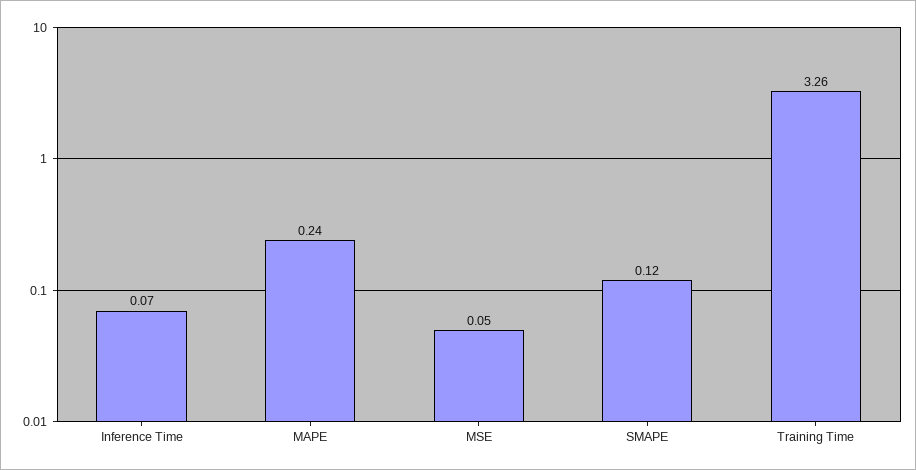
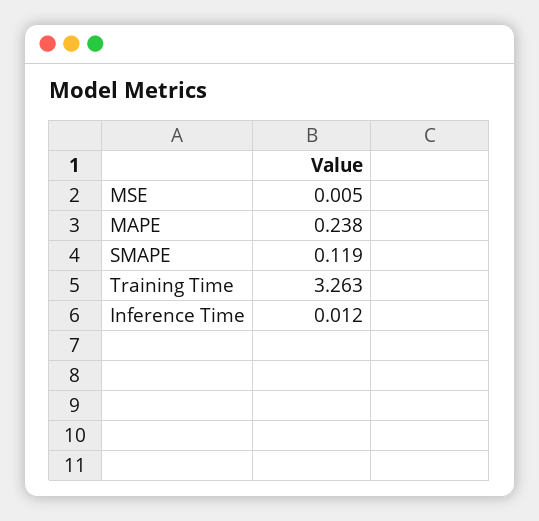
Inference Time: 0.07 -> 0.012
MSE: 0.05 -> 0.005

